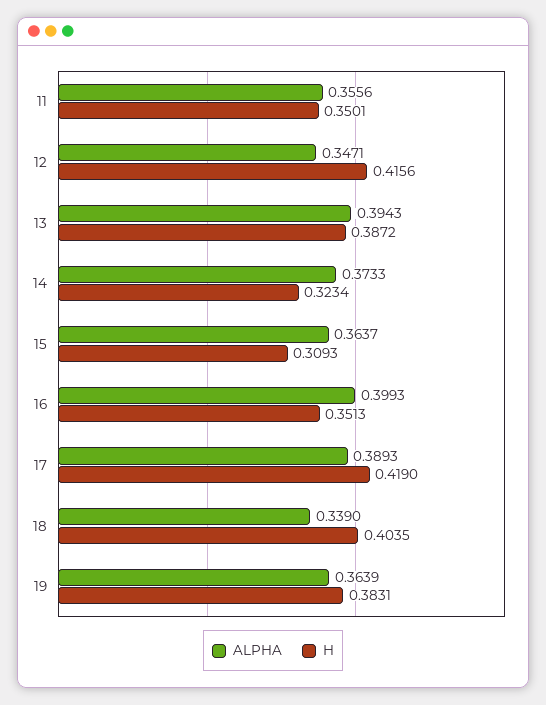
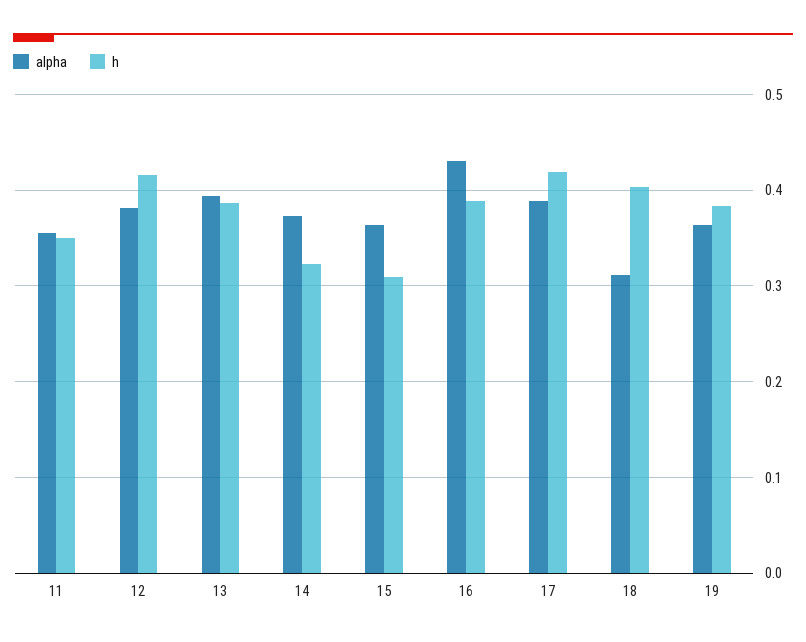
ALPHA, 12: 0.3471 -> 0.38
ALPHA, 16: 0.3993 -> 0.43
H, 16: 0.3513 -> 0.39
ALPHA, 18: 0.339 -> 0.31

